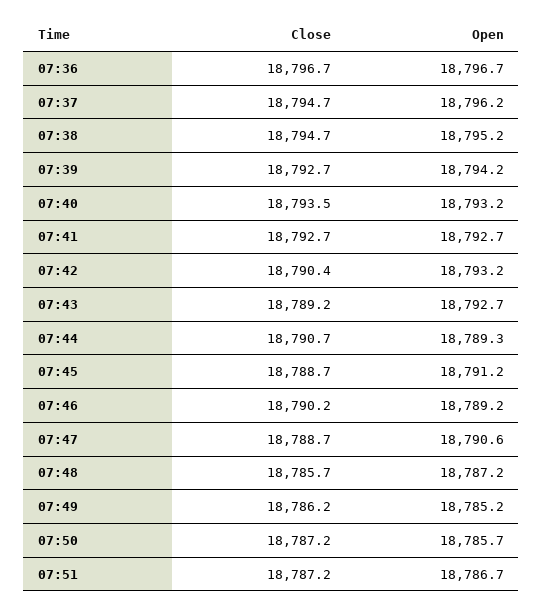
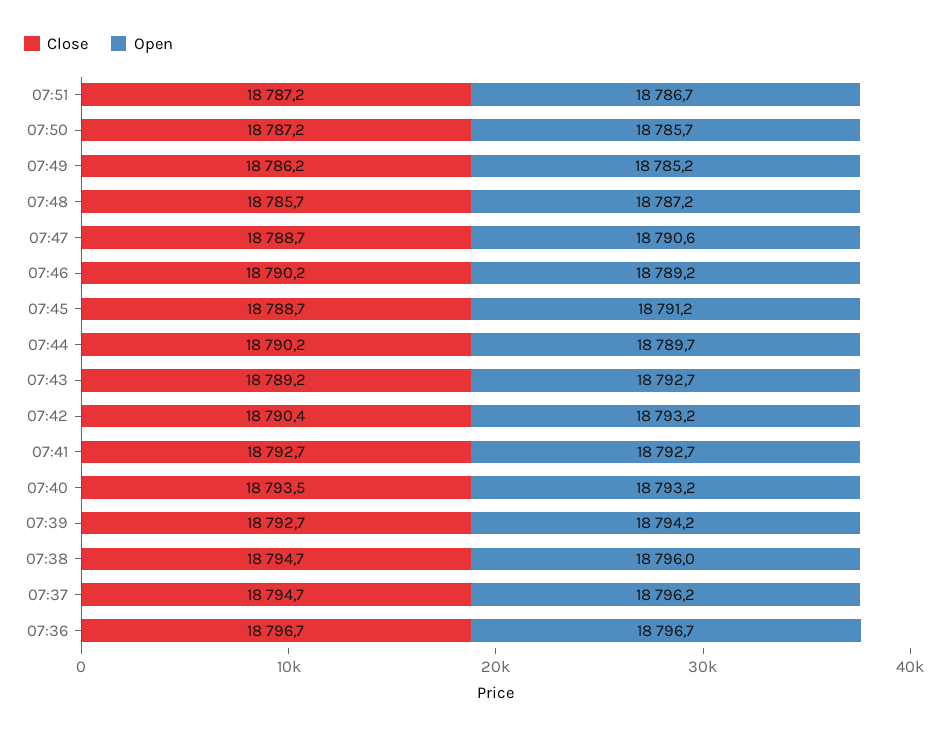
Open, 07:38: 18795.2 -> 18796
Close, 07:44: 18790.7 -> 18790.2
Open, 07:44: 18789.3 -> 18789.7

